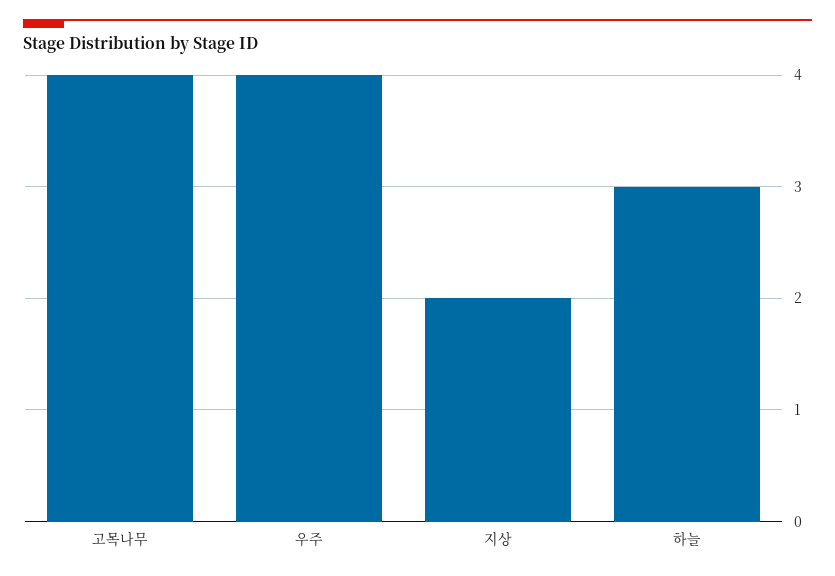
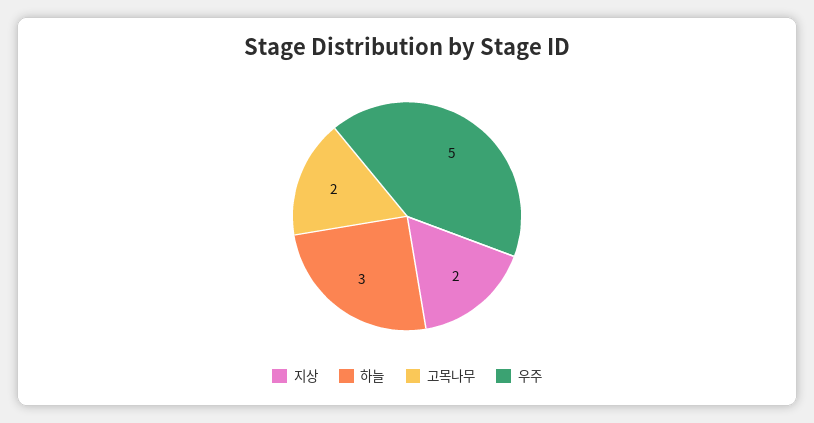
고목나무: 4 -> 2
우주: 4 -> 5

